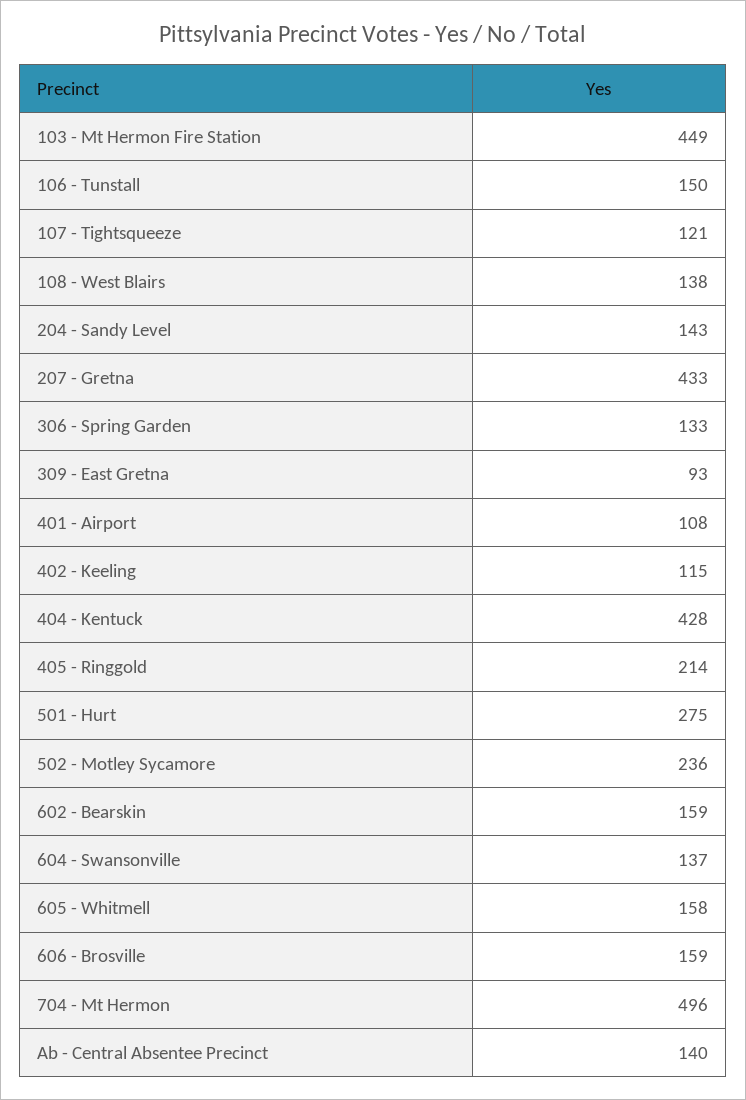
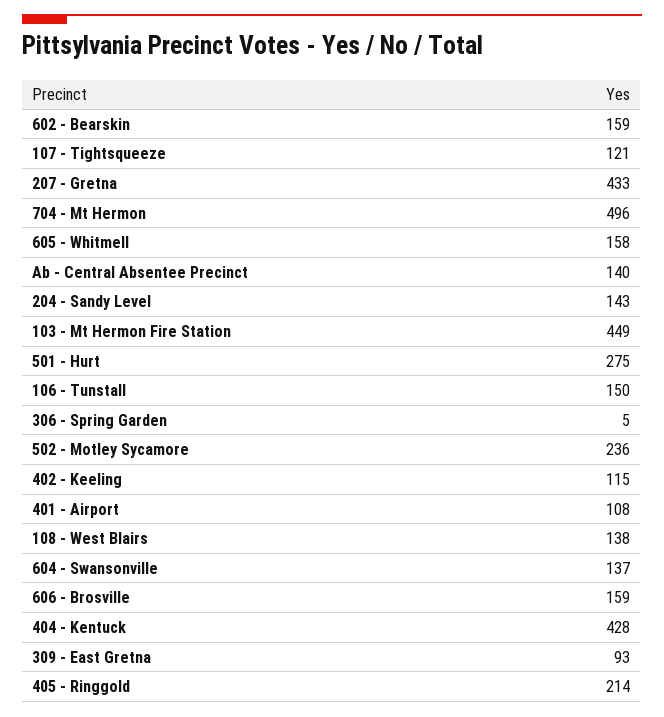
306 - Spring Garden: 133 -> 5

